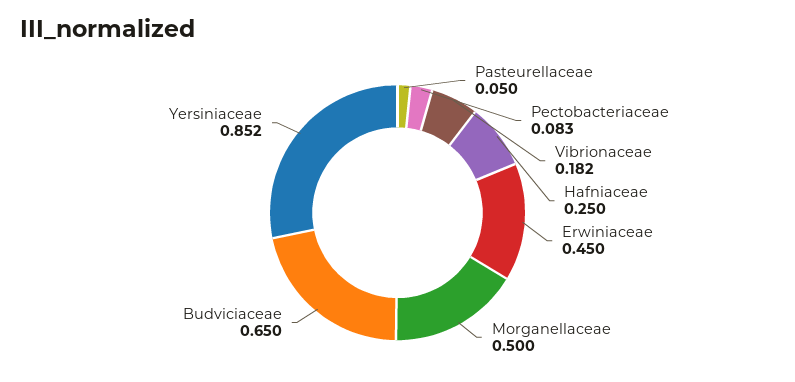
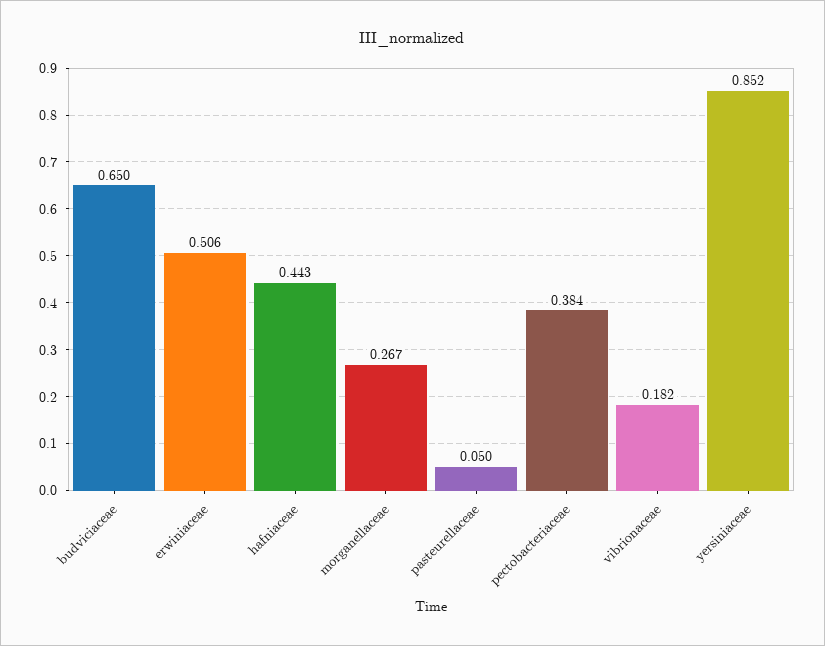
Pectobacteriaceae: 0.083 -> 0.384
Hafniaceae: 0.25 -> 0.443
Erwiniaceae: 0.45 -> 0.506
Morganellaceae: 0.5 -> 0.267

